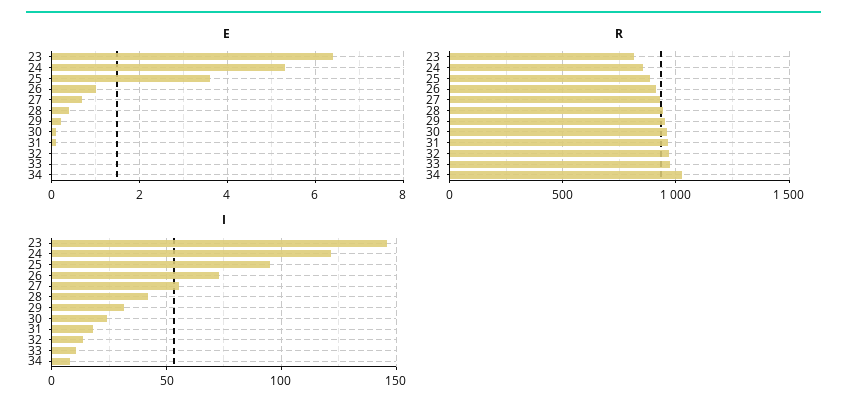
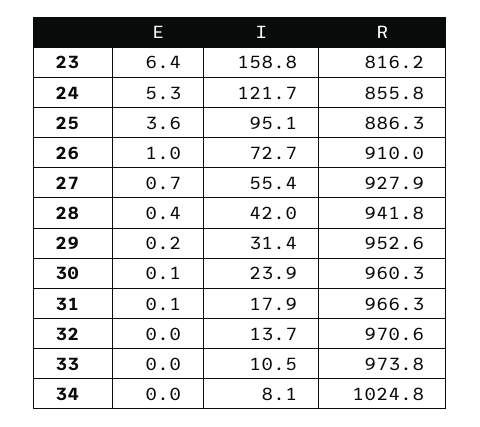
I, 23: 145 -> 158.8

